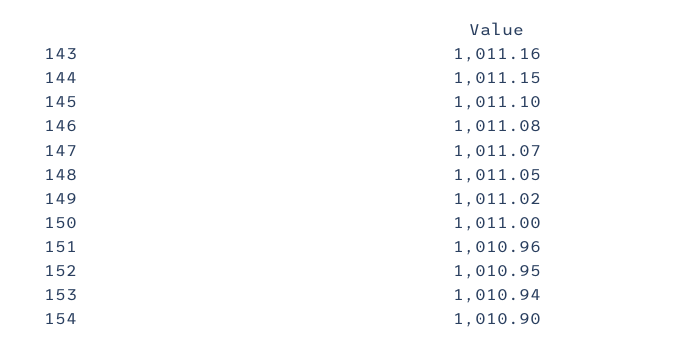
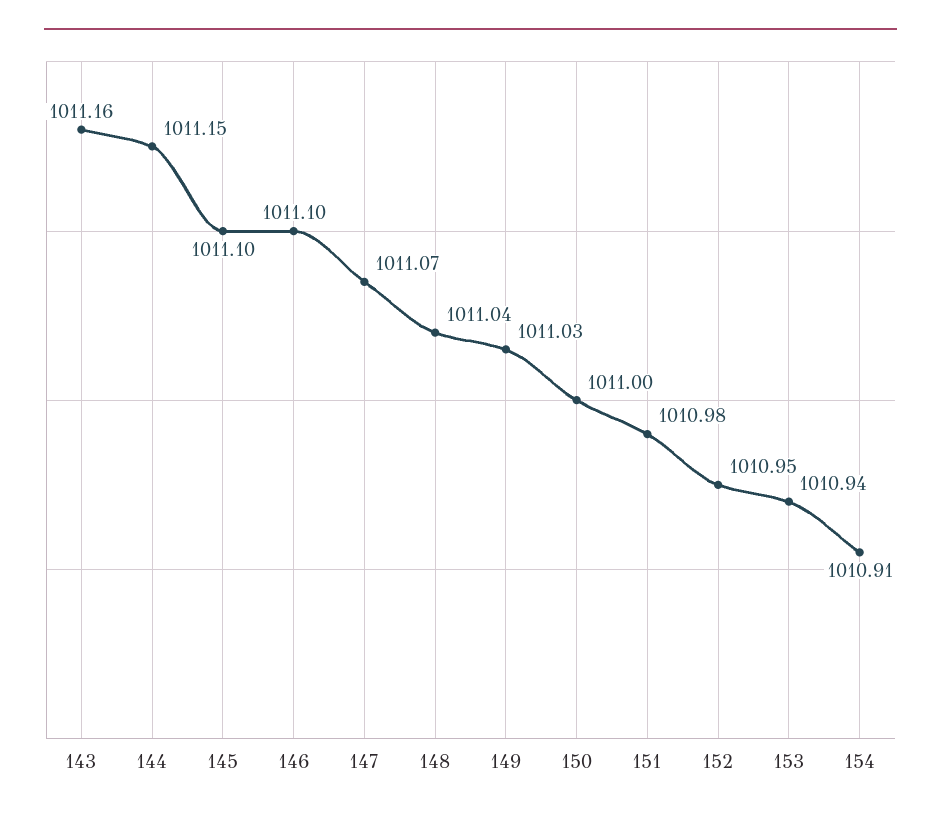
146: 1011.08 -> 1011.1
148: 1011.05 -> 1011.04
149: 1011.02 -> 1011.03
151: 1010.96 -> 1010.98
154: 1010.9 -> 1010.91

